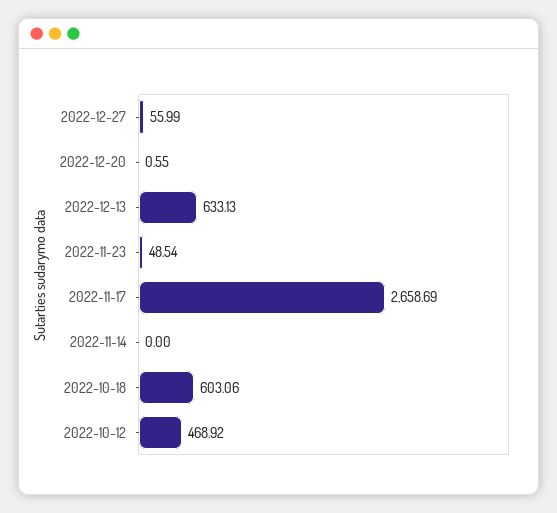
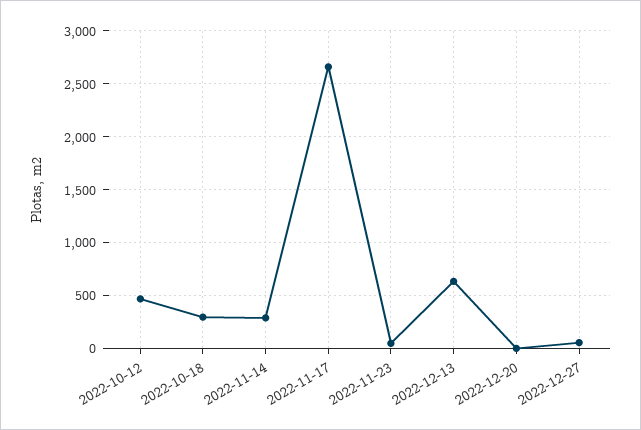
2022-11-14: 0 -> 300
2022-10-18: 603.06 -> 300

